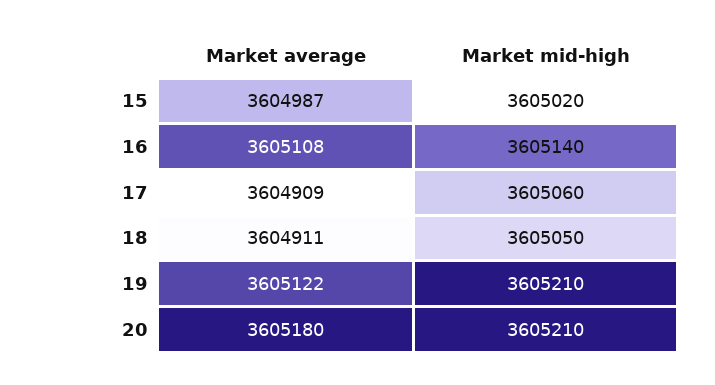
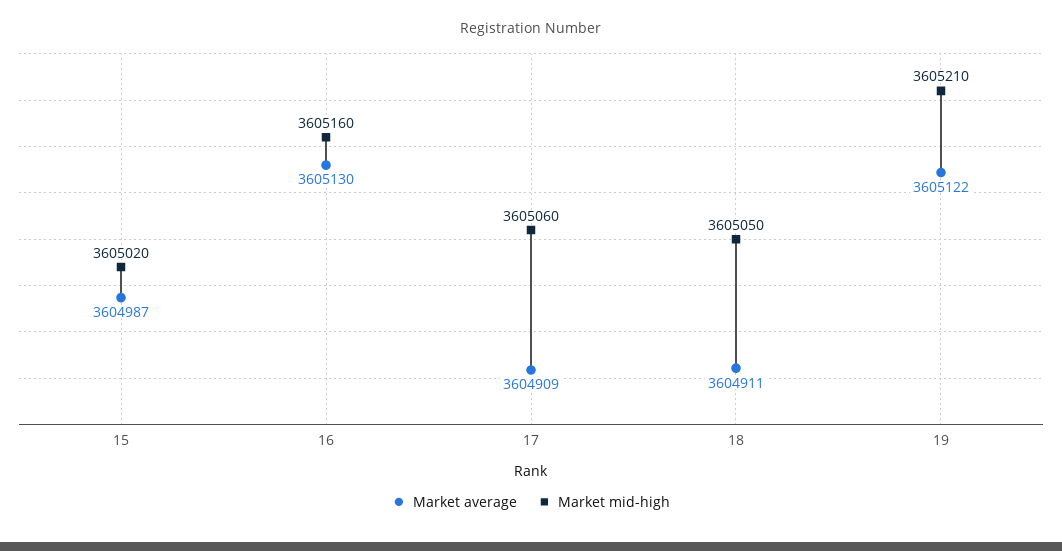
Market average, 16: 3605108 -> 3605130
Market mid-high, 16: 3605140 -> 3605160
Market average, 20: 3605180 -> none
Market mid-high, 20: 3605210 -> none

